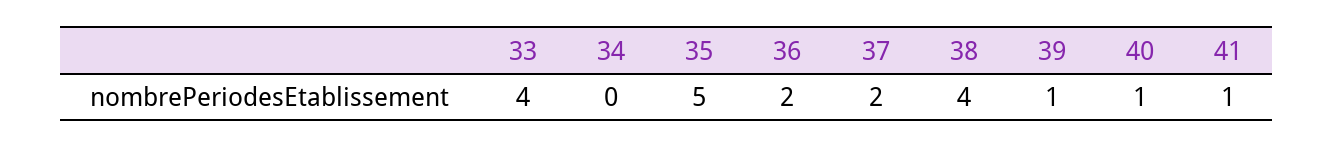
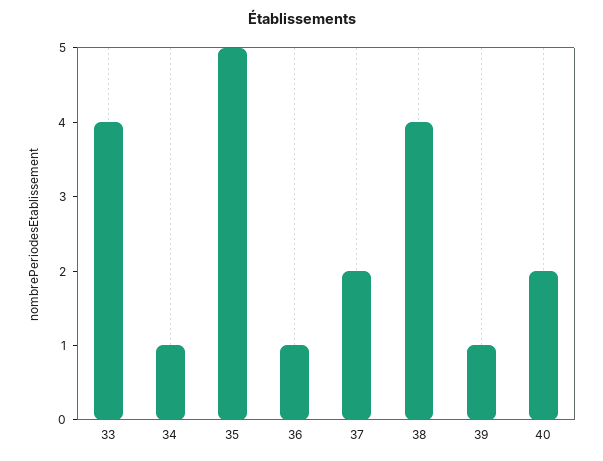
34: 0 -> 1
36: 2 -> 1
40: 1 -> 2
41: 1 -> none

